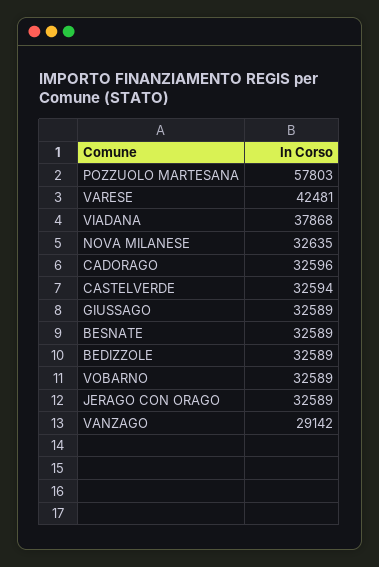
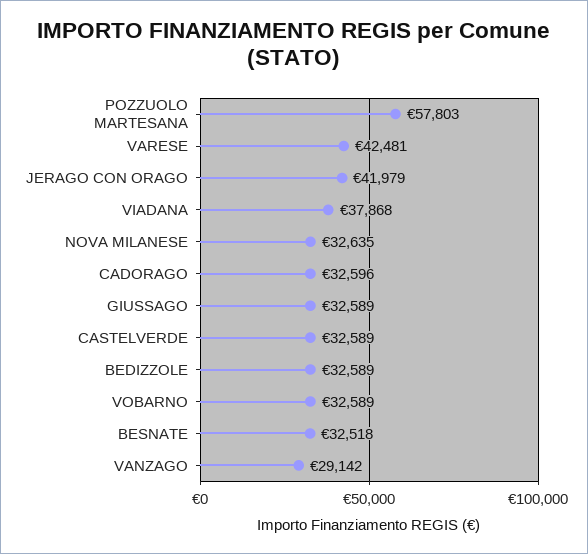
CASTELVERDE: 32594 -> 32589
BESNATE: 32589 -> 32518
JERAGO CON ORAGO: 32589 -> 41979

